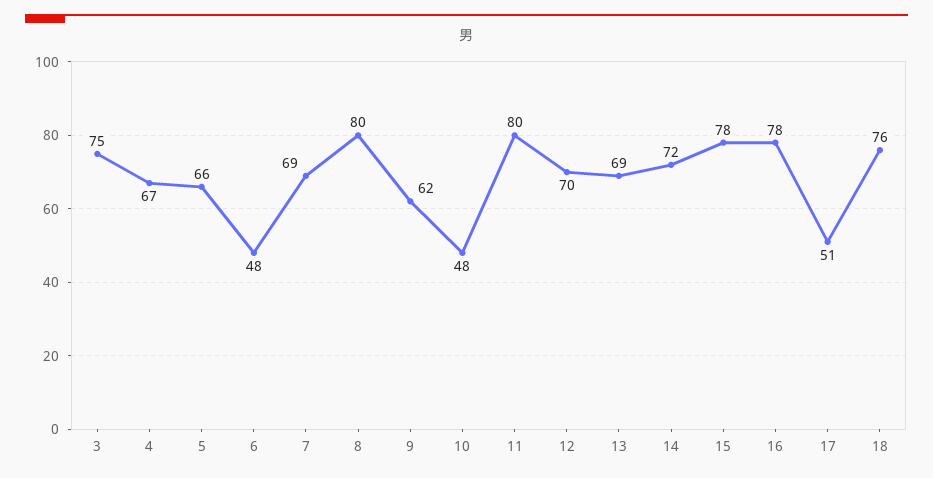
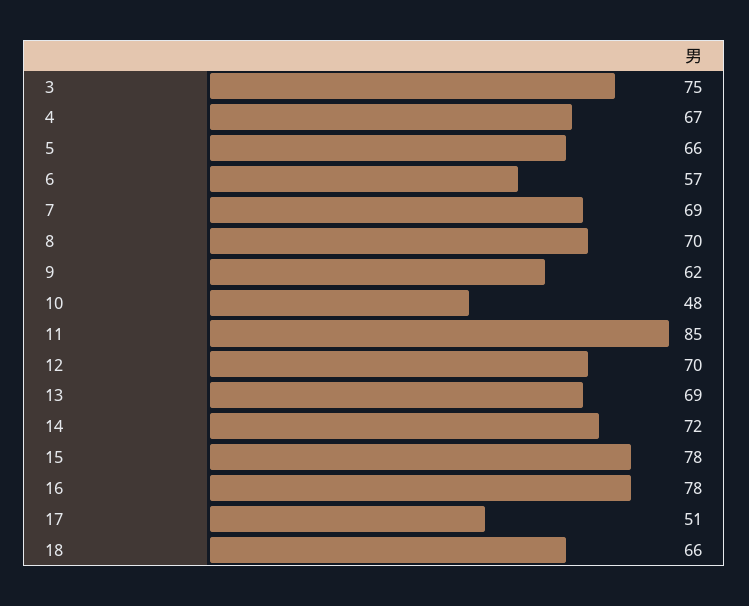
6: 48 -> 57
8: 80 -> 70
11: 80 -> 85
18: 76 -> 66

